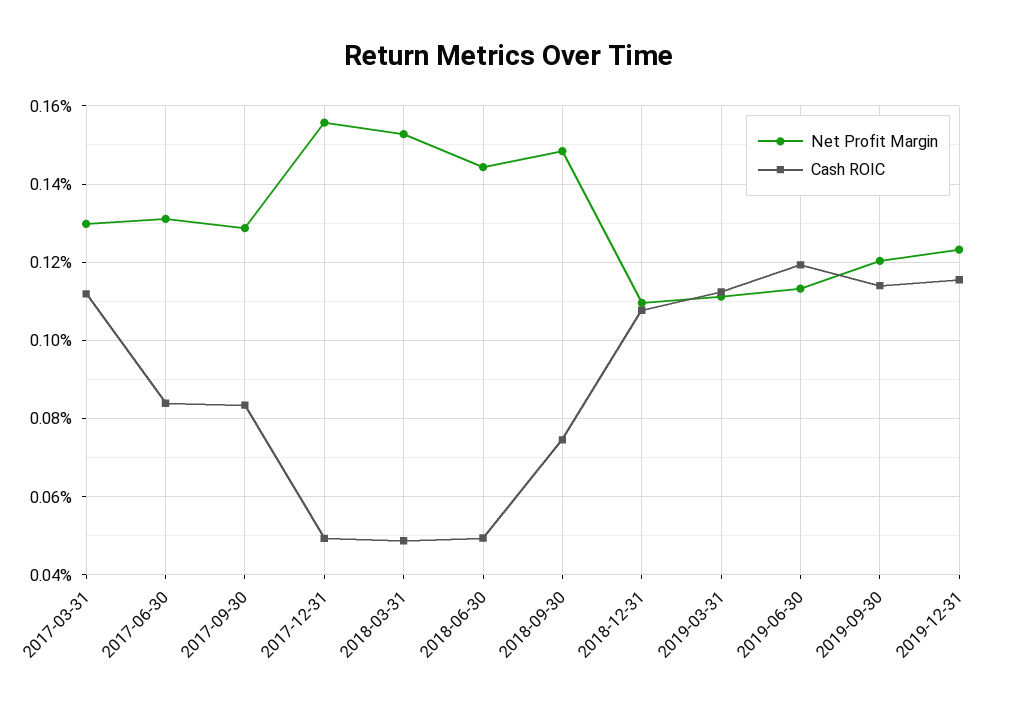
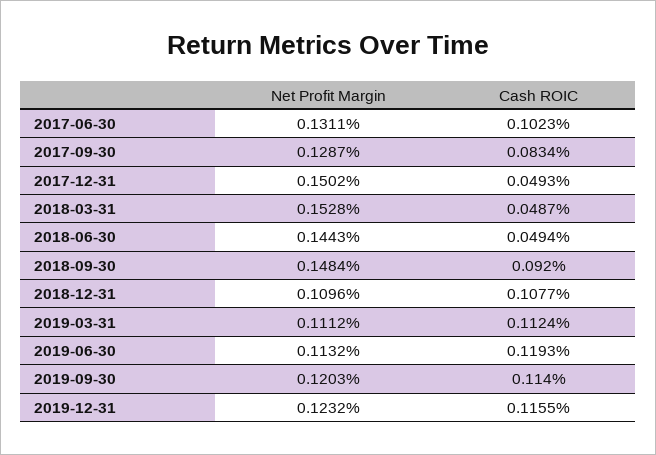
Net Profit Margin, 2017-03-31: 0.13 -> none
Cash ROIC, 2017-03-31: 0.112 -> none
Cash ROIC, 2017-06-30: 0.084 -> 0.1023
Net Profit Margin, 2017-12-31: 0.156 -> 0.1502
Cash ROIC, 2018-09-30: 0.074 -> 0.092

